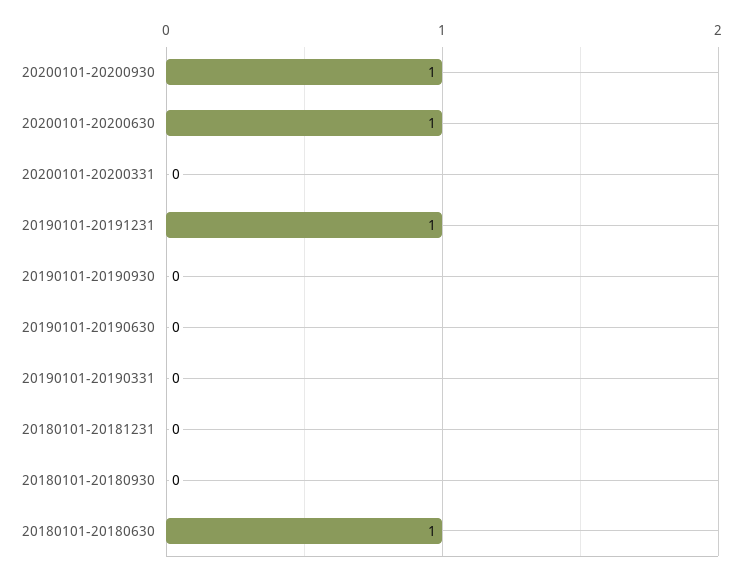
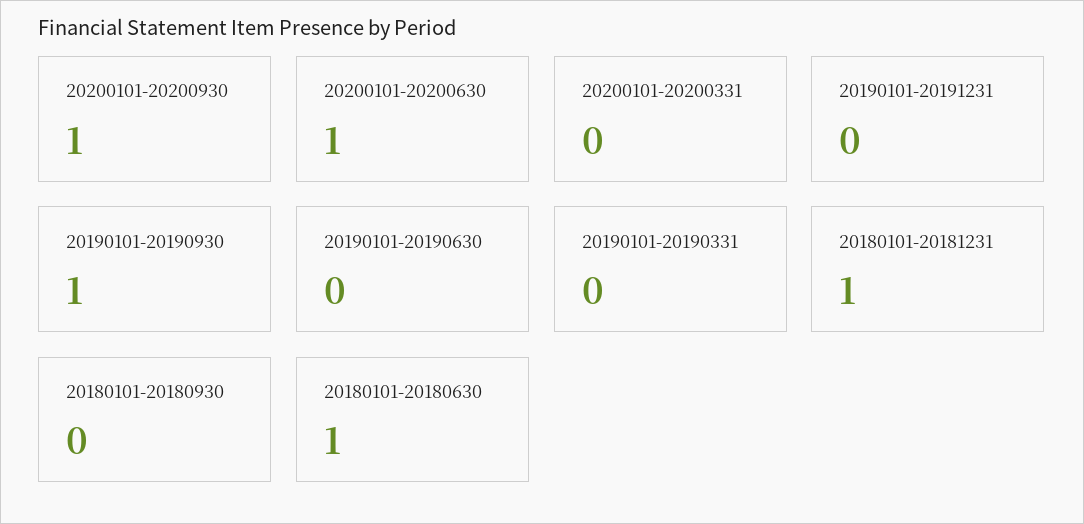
20190101-20191231: 1 -> 0
20190101-20190930: 0 -> 1
20180101-20181231: 0 -> 1

